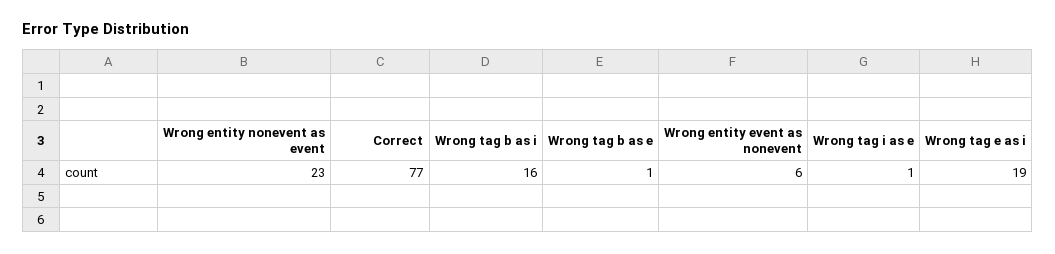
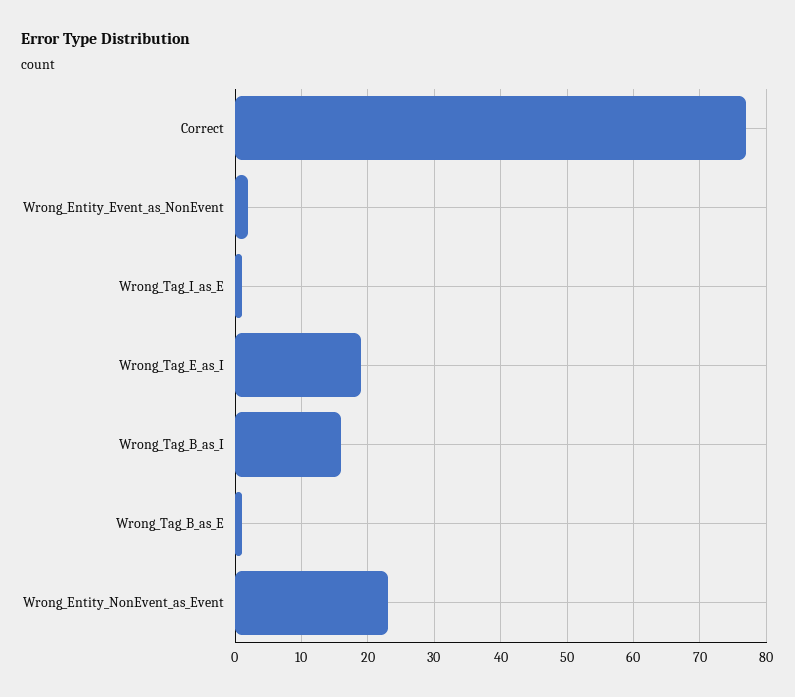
Wrong entity event as nonevent: 6 -> 2

